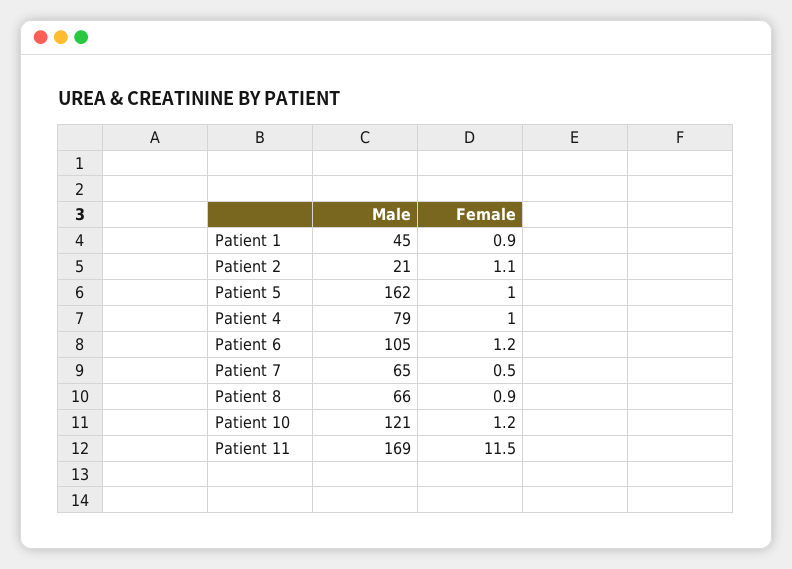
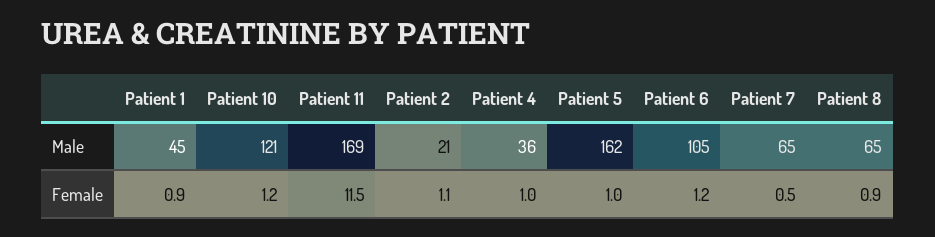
Male, Patient 4: 79 -> 36
Male, Patient 8: 66 -> 65

